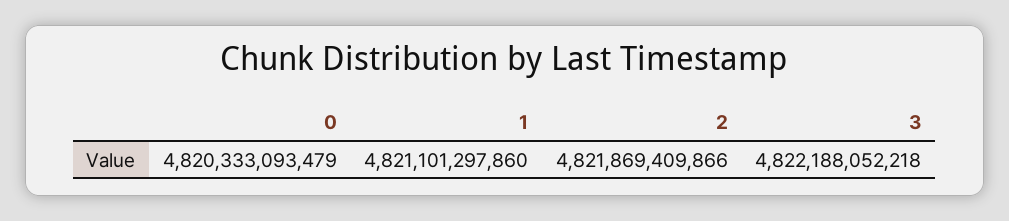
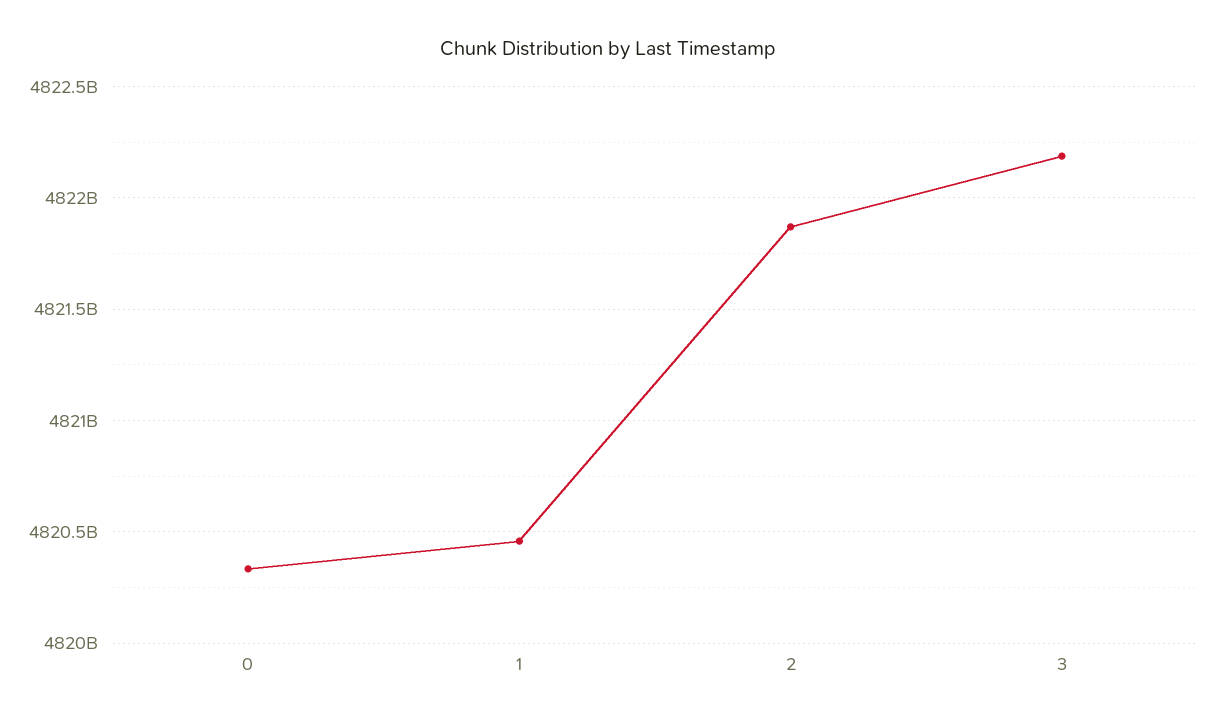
1: 4821101297860 -> 4820450000000

